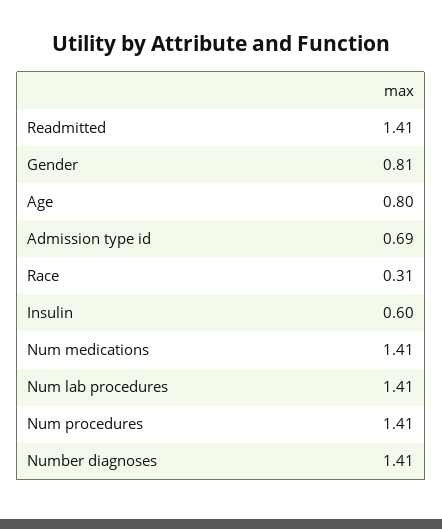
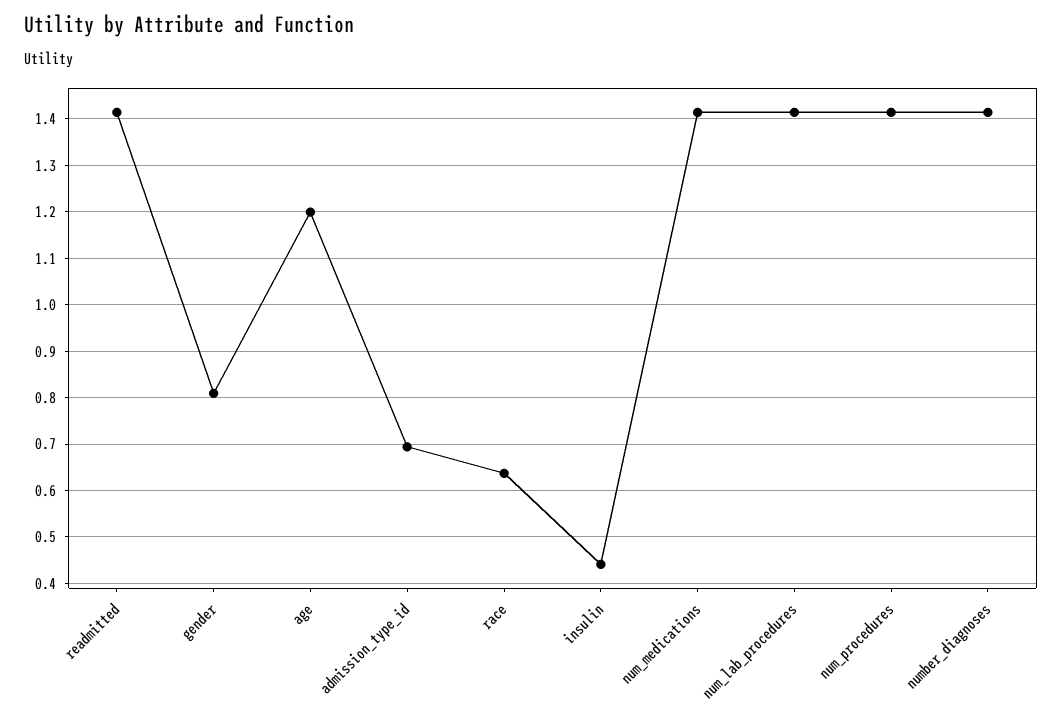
Age: 0.8 -> 1.2
Race: 0.31 -> 0.64
Insulin: 0.6 -> 0.44

